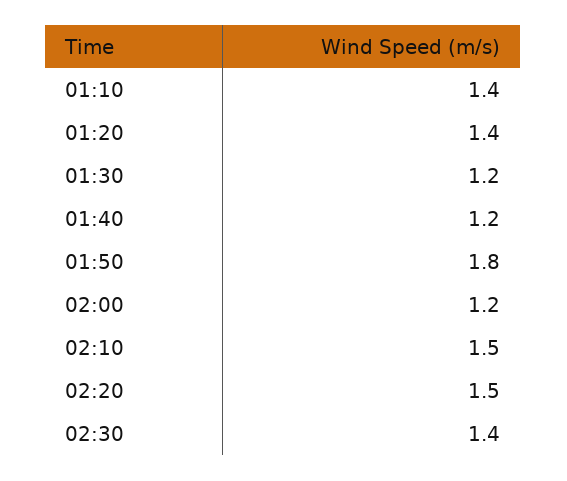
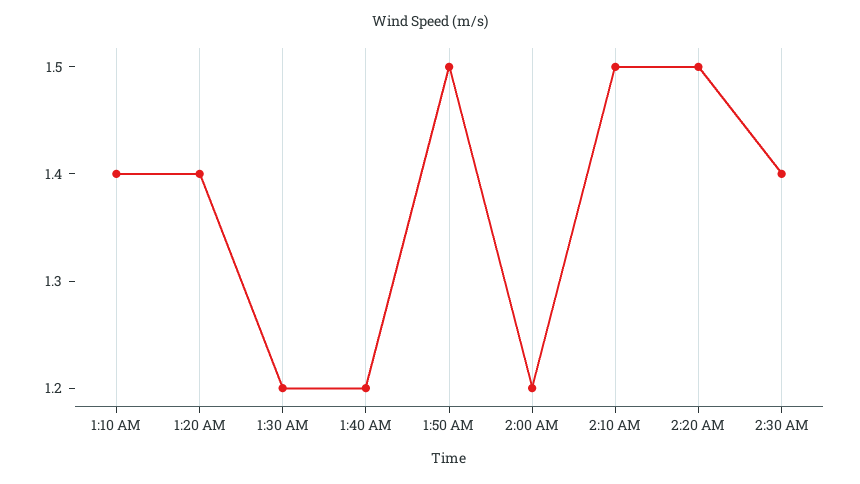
01:50: 1.8 -> 1.5

